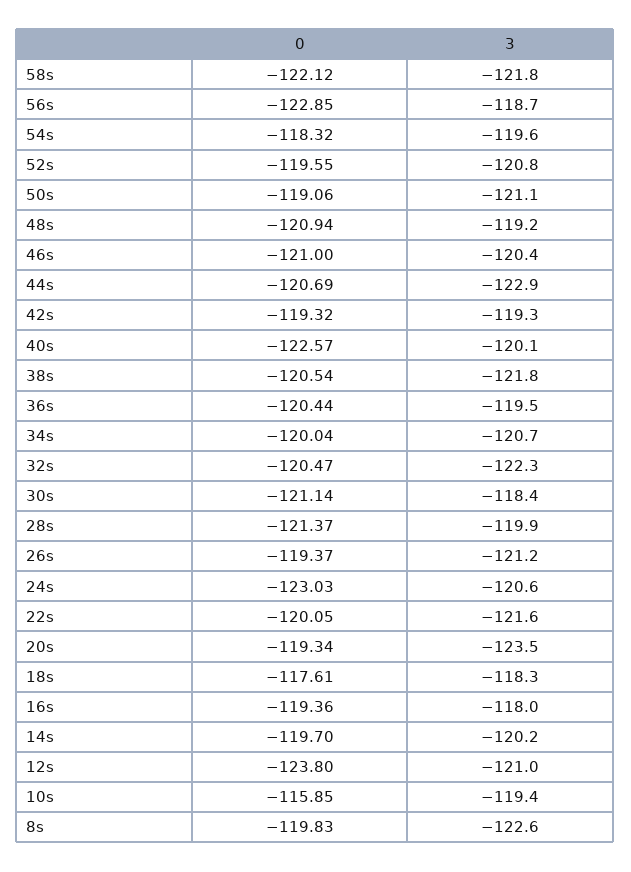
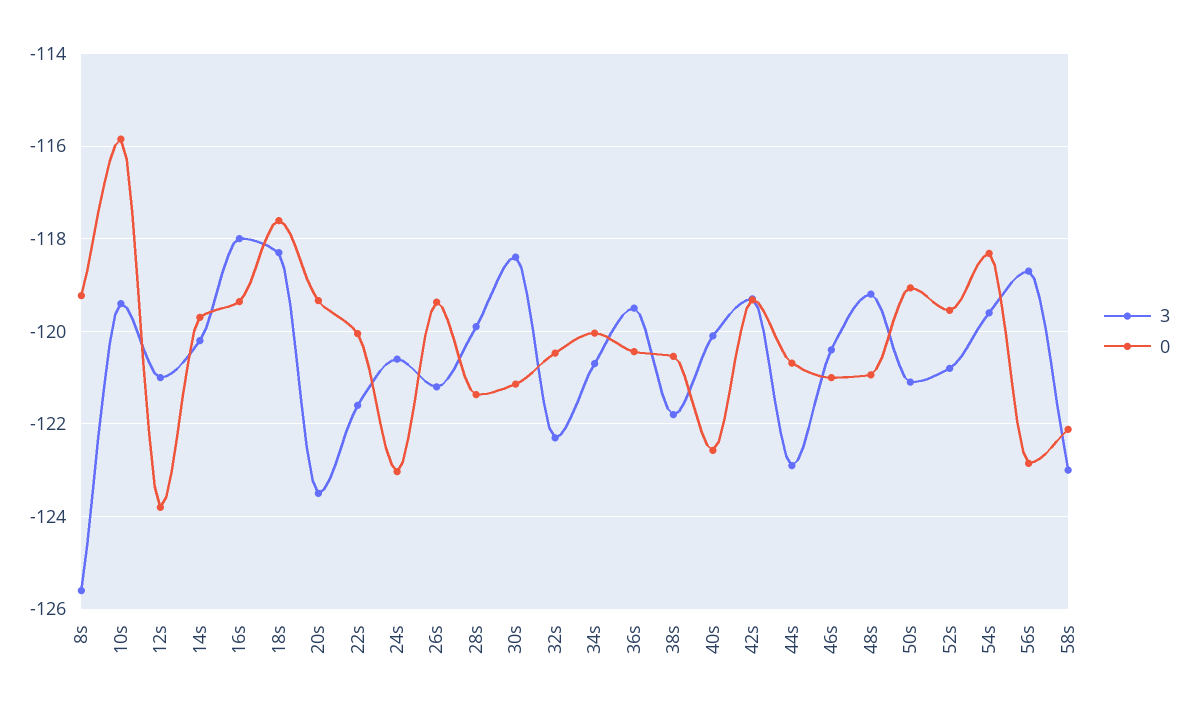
3, 58s: -121.8 -> -123
0, 8s: -119.83 -> -119.2
3, 8s: -122.6 -> -125.6

